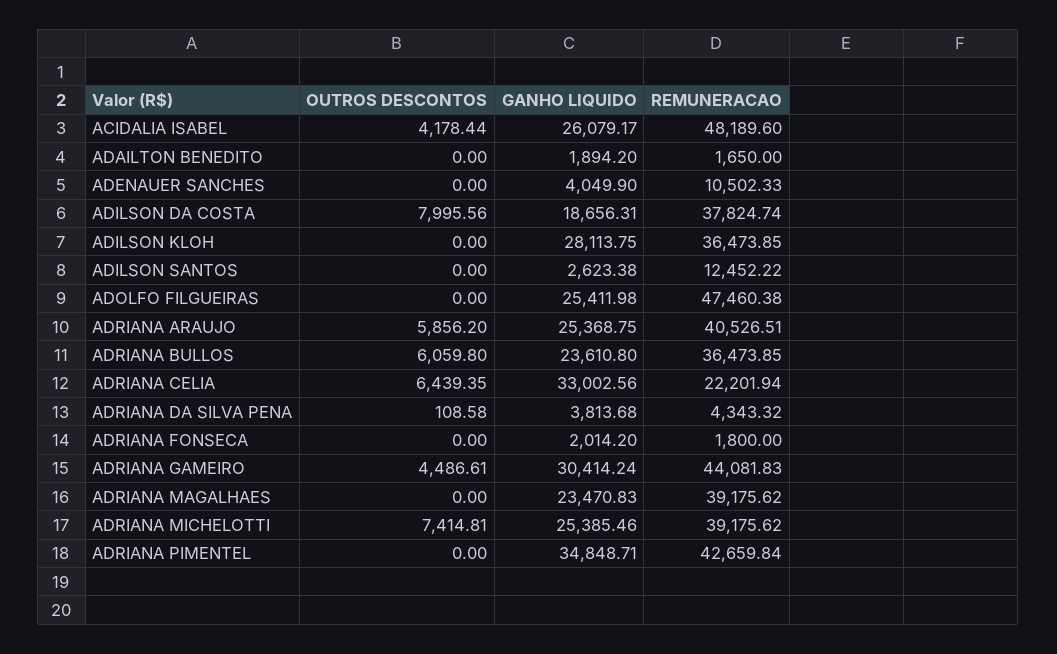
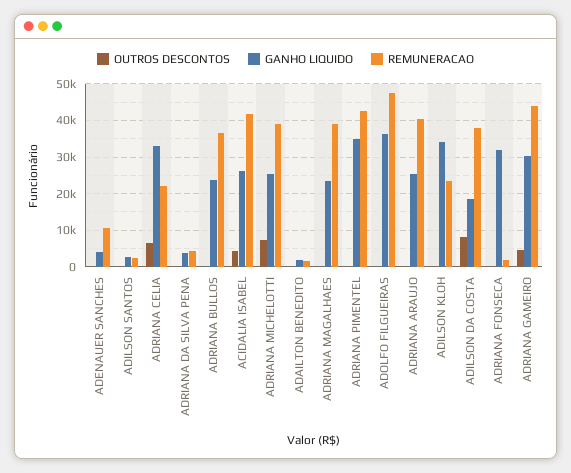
REMUNERACAO, ACIDALIA ISABEL: 48189.6 -> 42000
GANHO LIQUIDO, ADILSON KLOH: 28113.75 -> 34000
REMUNERACAO, ADILSON KLOH: 36473.85 -> 24000
REMUNERACAO, ADILSON SANTOS: 12452.22 -> 2000
GANHO LIQUIDO, ADOLFO FILGUEIRAS: 25411.98 -> 36000
OUTROS DESCONTOS, ADRIANA ARAUJO: 5856.2 -> 0
OUTROS DESCONTOS, ADRIANA BULLOS: 6059.8 -> 0
GANHO LIQUIDO, ADRIANA FONSECA: 2014.2 -> 32000

